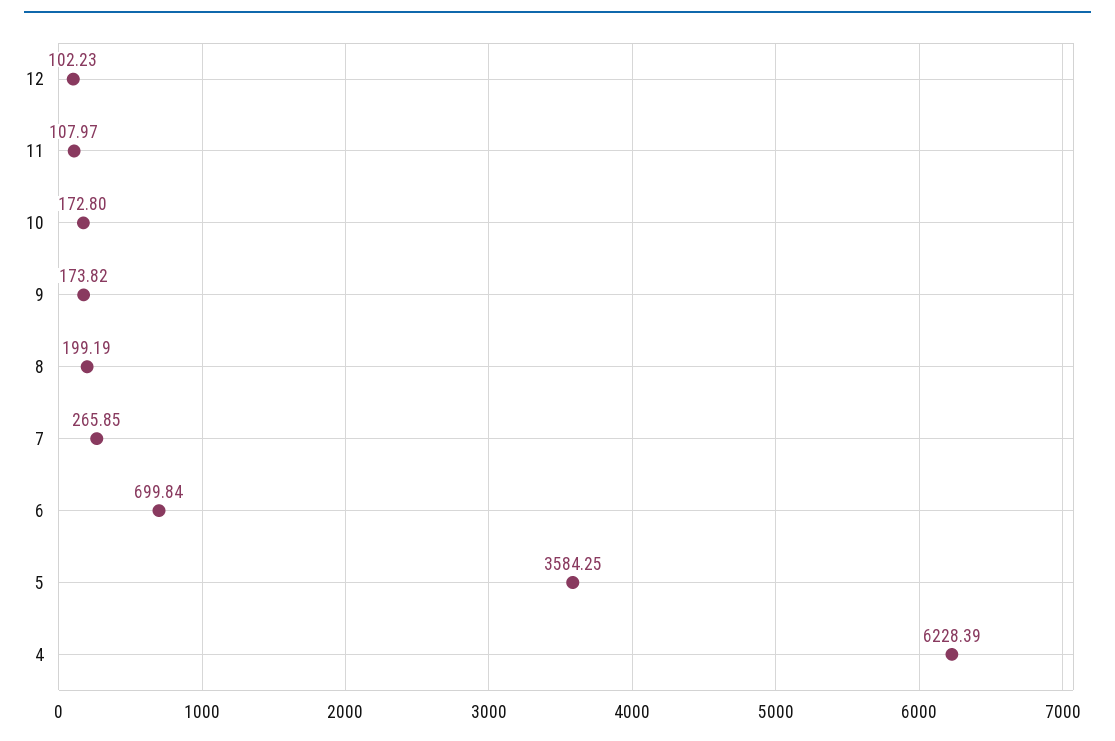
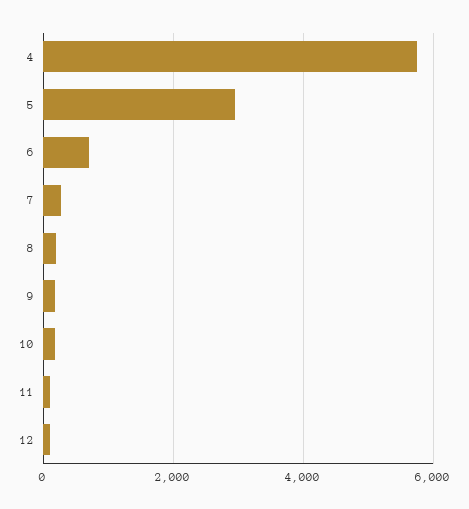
5: 3584.25 -> 3000
4: 6228.39 -> 5800

